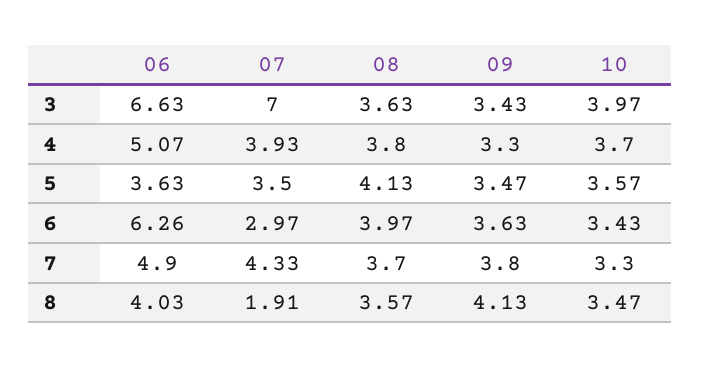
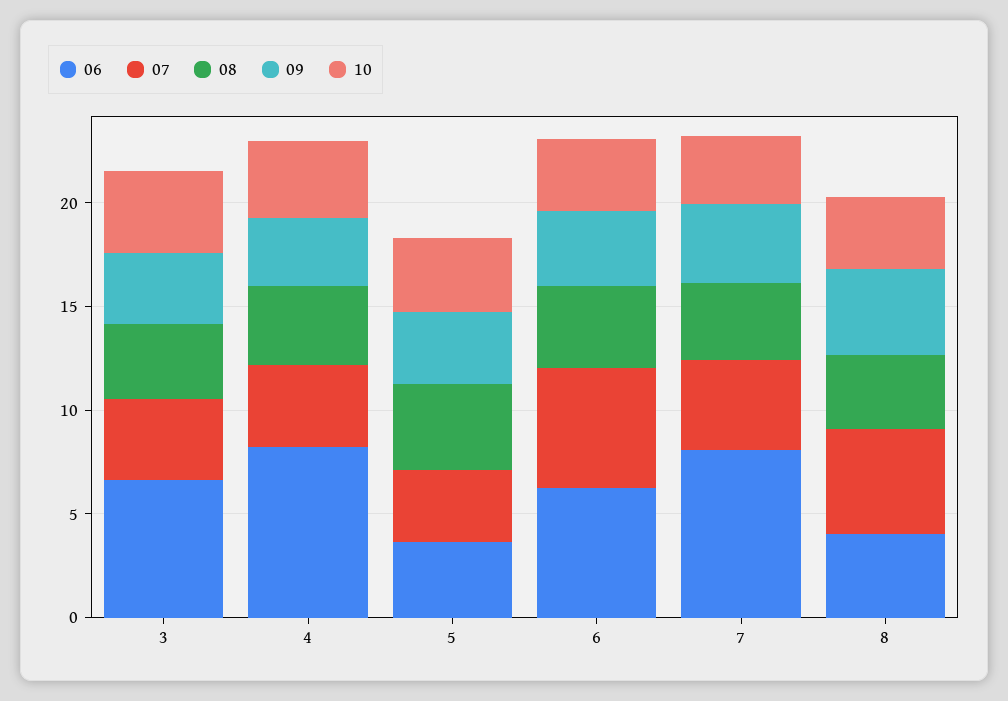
07, 3: 7 -> 4
06, 4: 5.07 -> 8
07, 6: 2.97 -> 6
06, 7: 4.9 -> 8
07, 8: 1.91 -> 5

